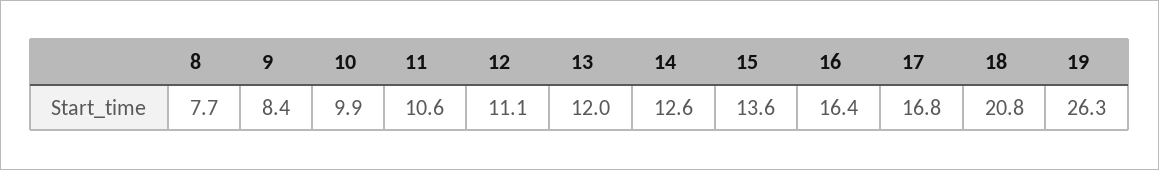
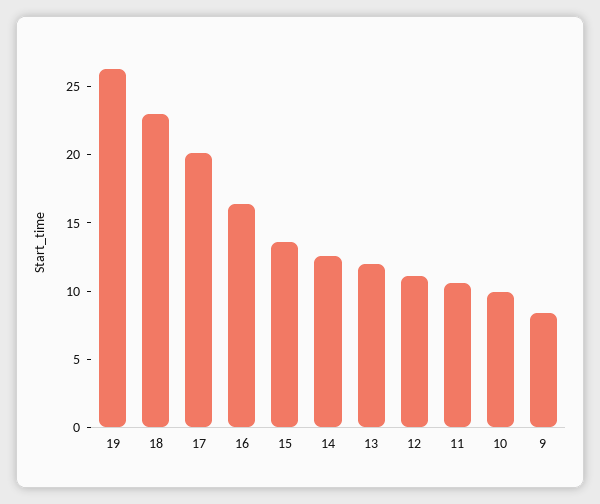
8: 7.7 -> none
17: 16.8 -> 20
18: 20.8 -> 23

